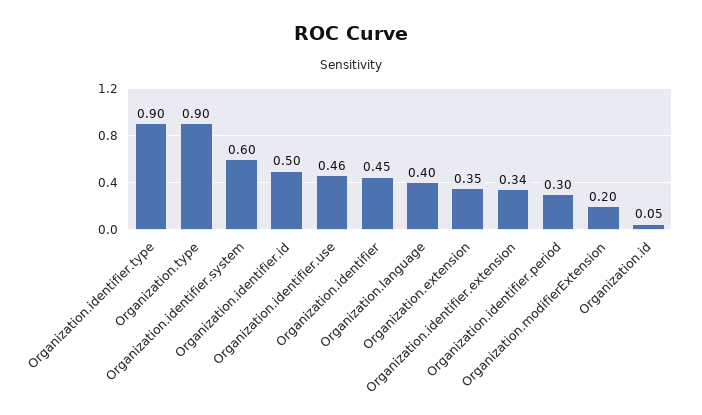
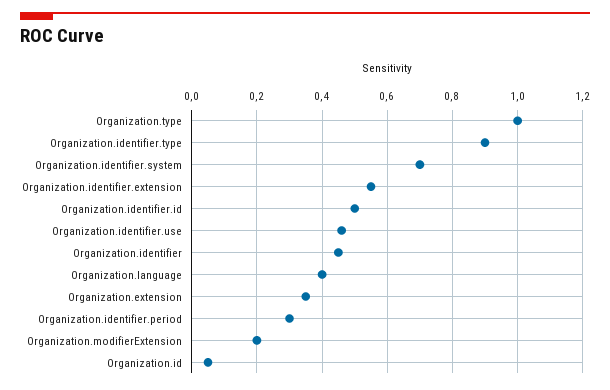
Organization.type: 0.9 -> 1
Organization.identifier.system: 0.6 -> 0.7
Organization.identifier.extension: 0.34 -> 0.55

